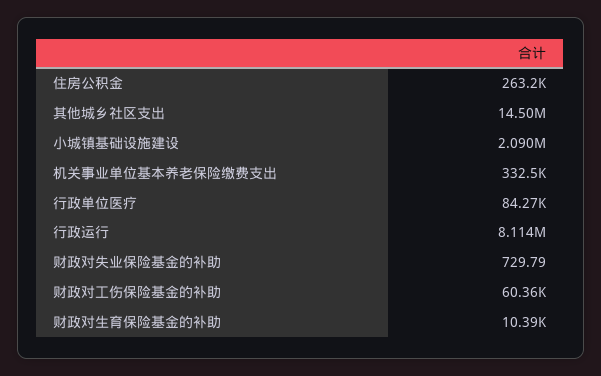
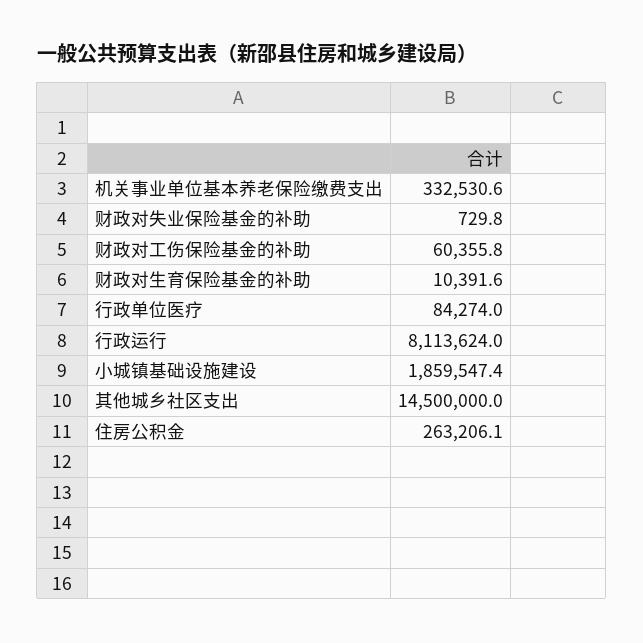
小城镇基础设施建设: 2090000 -> 1859547.4

